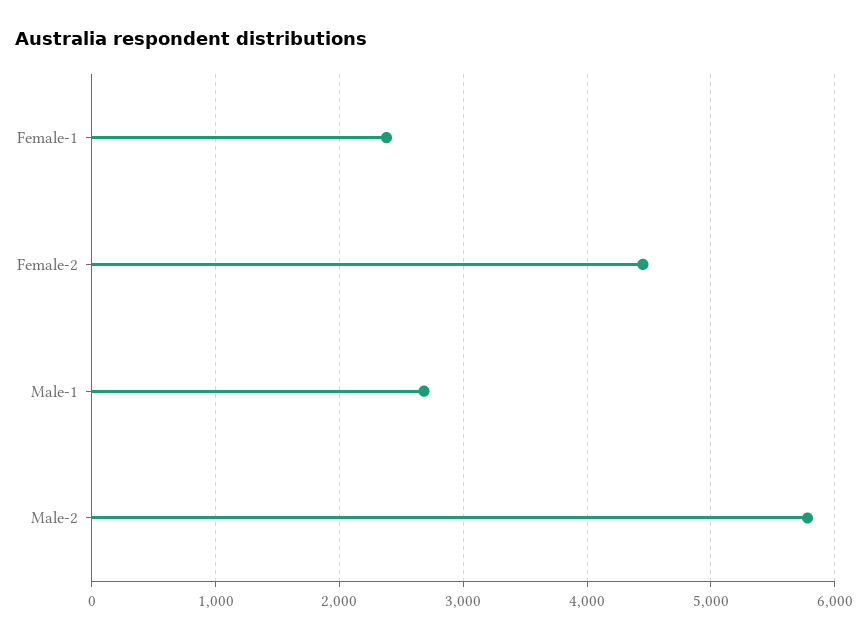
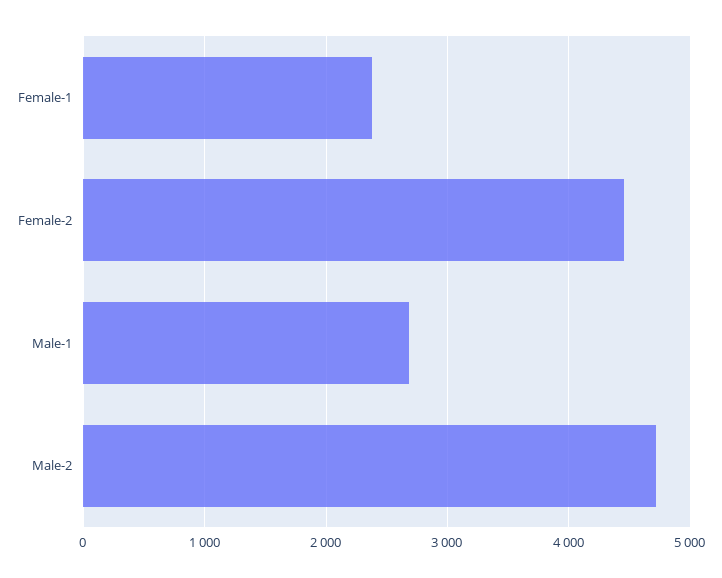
Male-2: 5800 -> 4700

